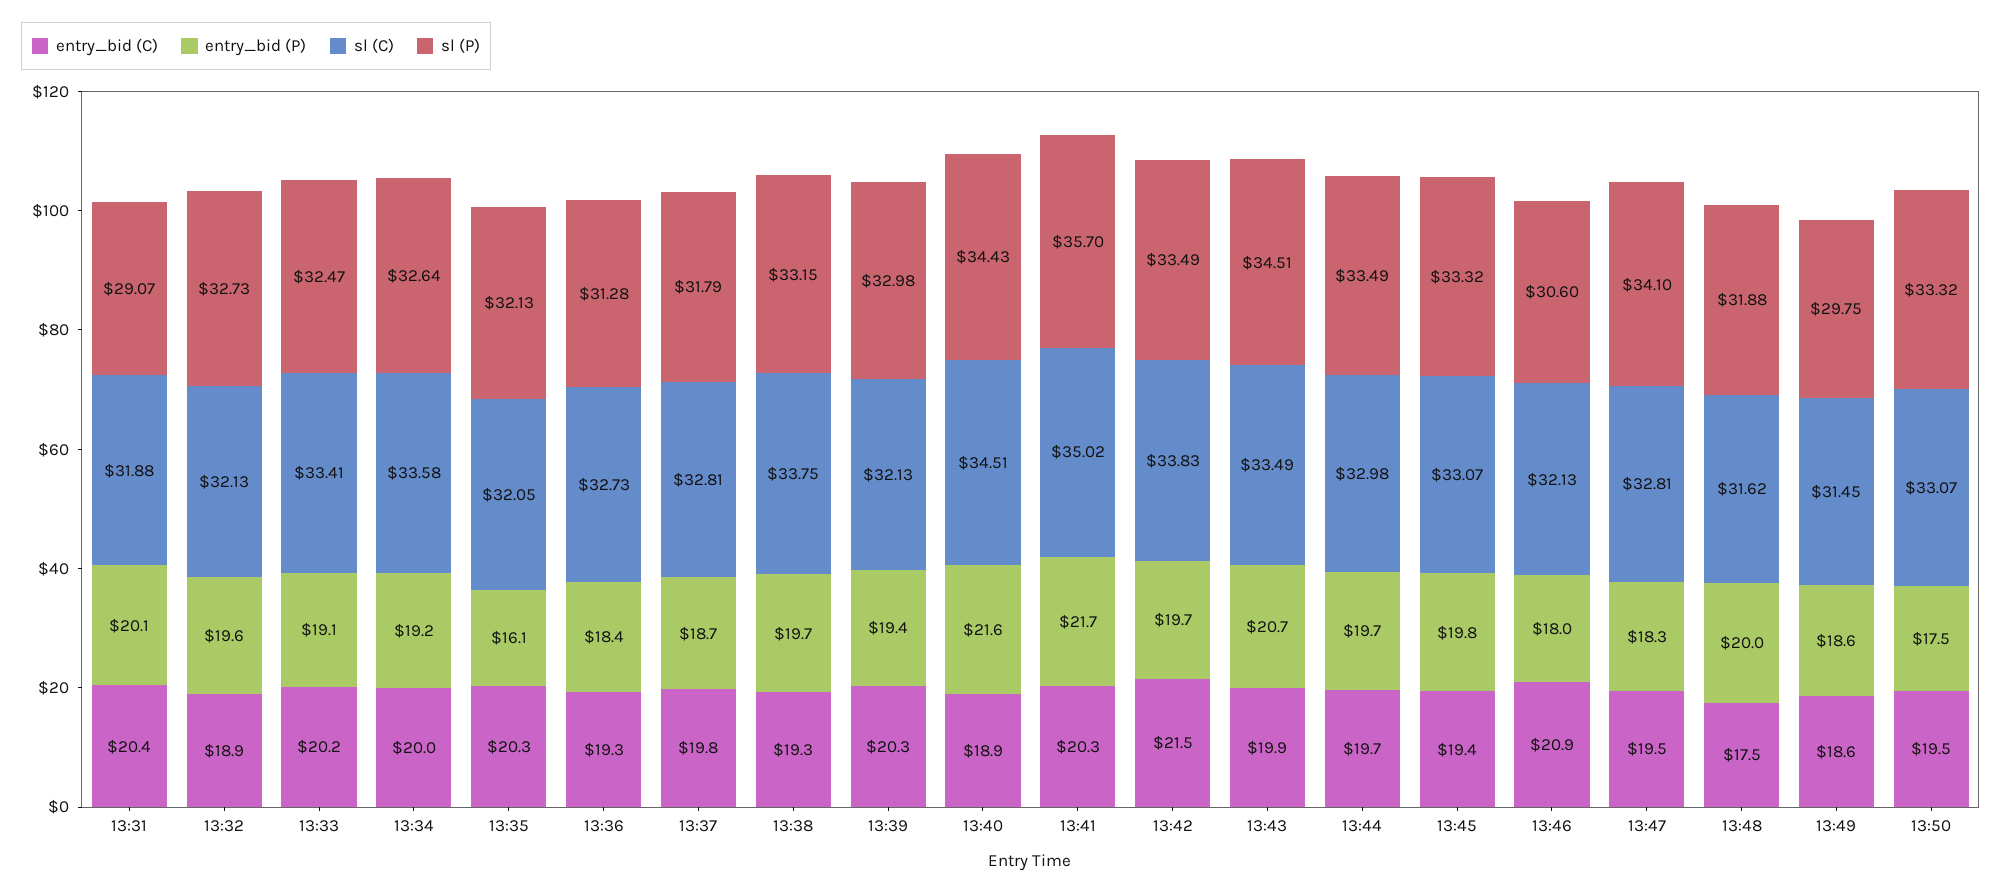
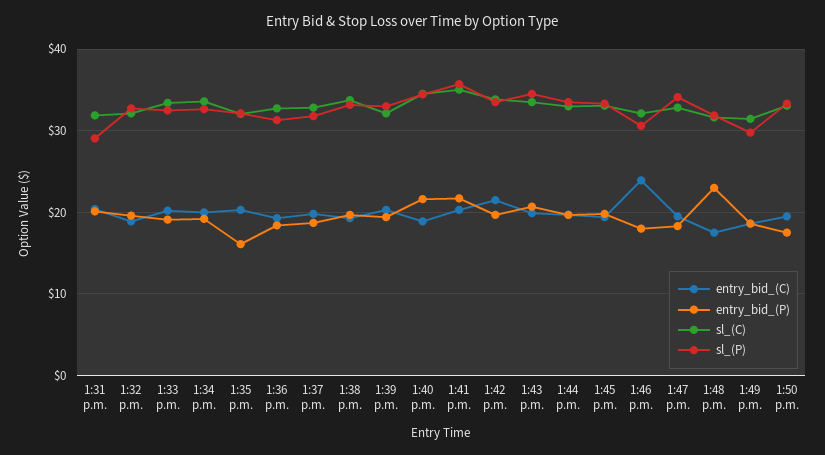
entry_bid (C), 13:46: 20.9 -> 24
entry_bid (P), 13:48: 20 -> 23

